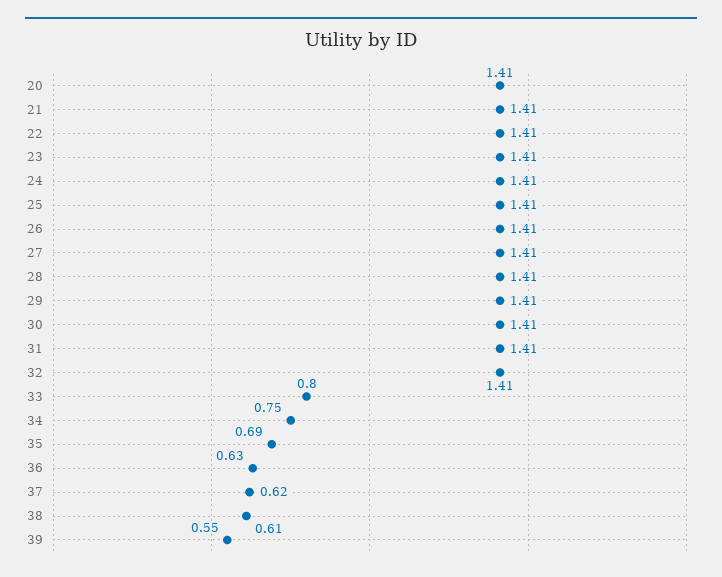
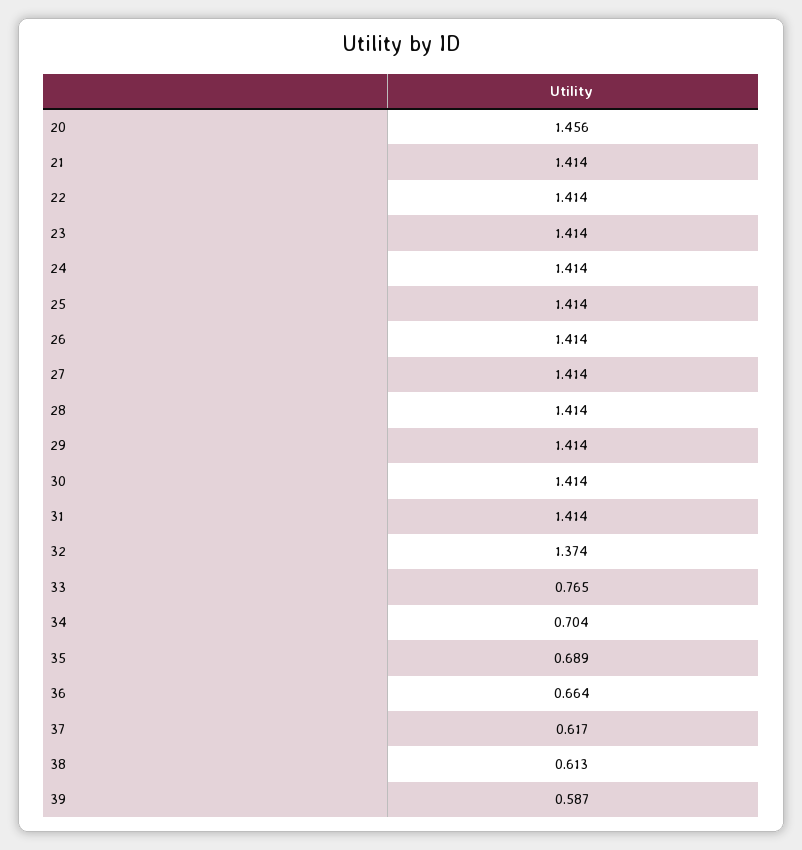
20: 1.41 -> 1.456
32: 1.41 -> 1.374
33: 0.8 -> 0.765
34: 0.75 -> 0.704
36: 0.63 -> 0.664
39: 0.55 -> 0.587

